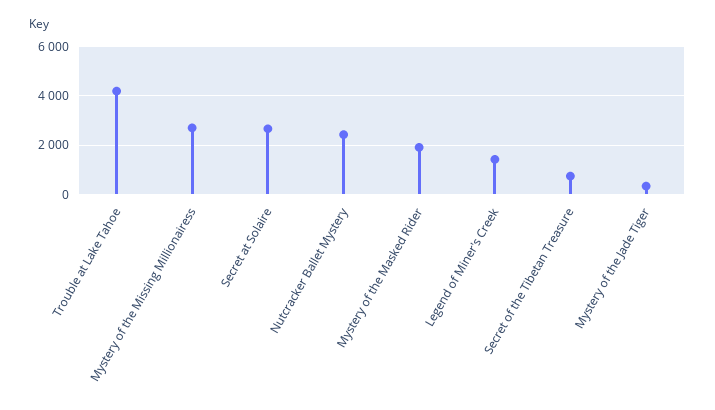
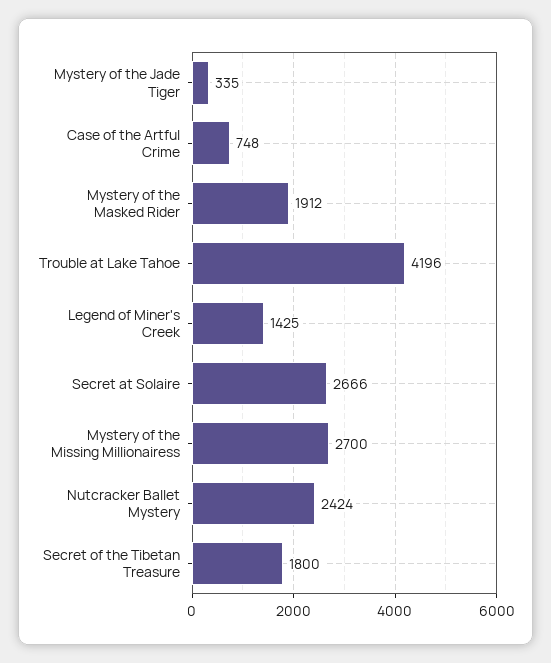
Secret of the Tibetan Treasure: 750 -> 1800
Case of the Artful Crime: none -> 748

